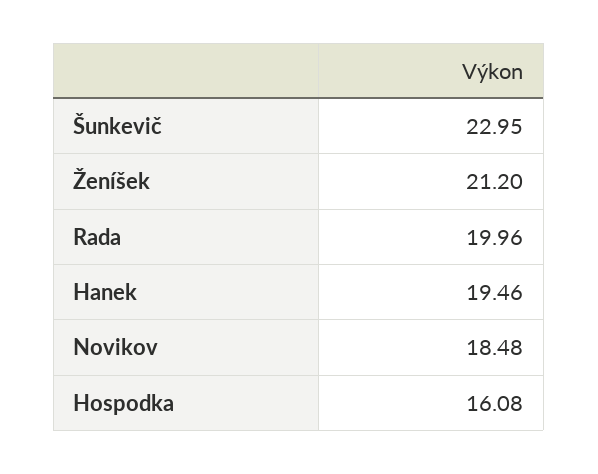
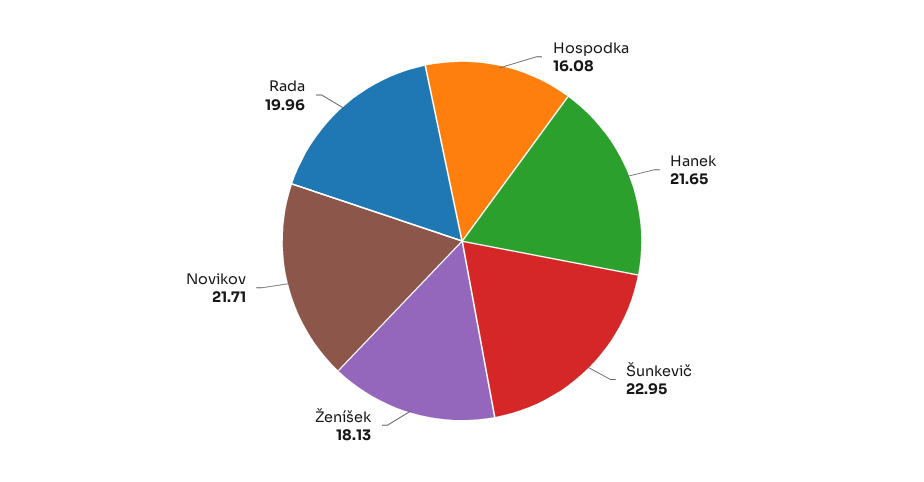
Ženíšek: 21.2 -> 18.13
Hanek: 19.46 -> 21.65
Novikov: 18.48 -> 21.71

